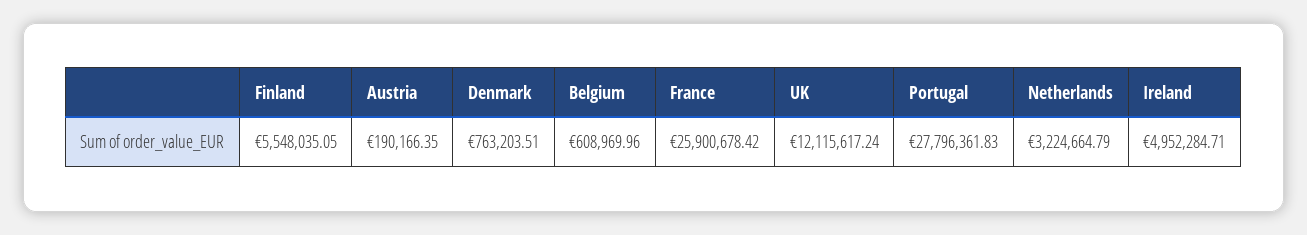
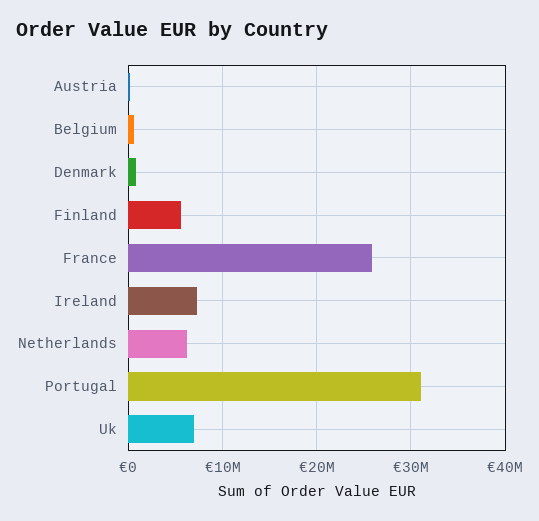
UK: 12115617.24 -> 7000000
Portugal: 27796361.83 -> 31000000
Netherlands: 3224664.79 -> 6000000
Ireland: 4952284.71 -> 7000000

